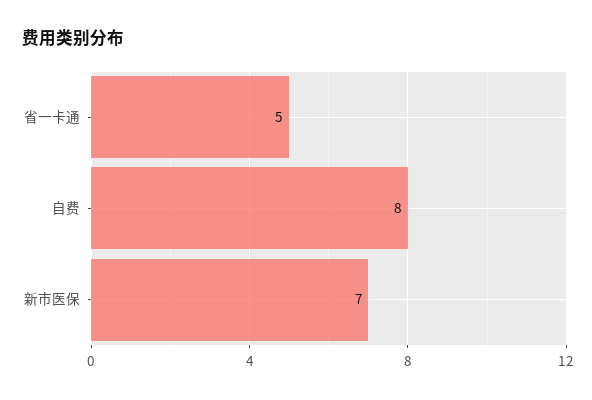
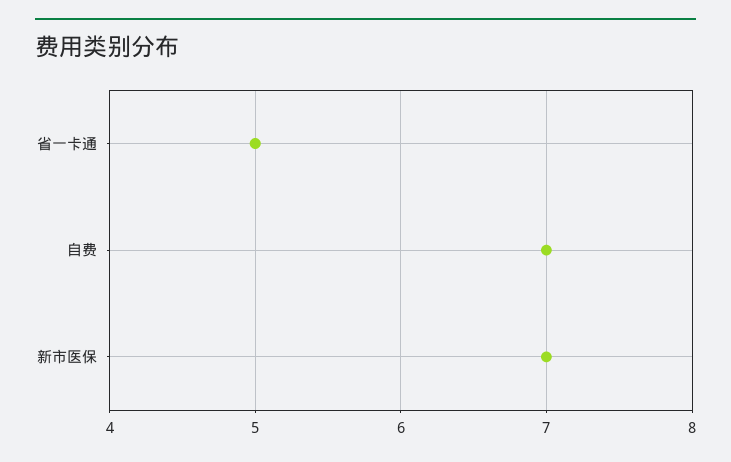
自费: 8 -> 7

